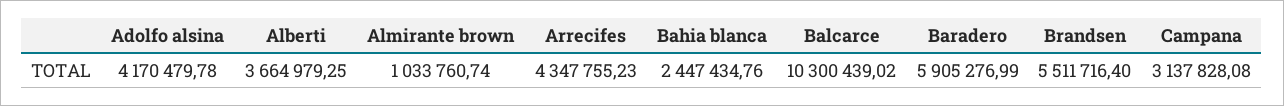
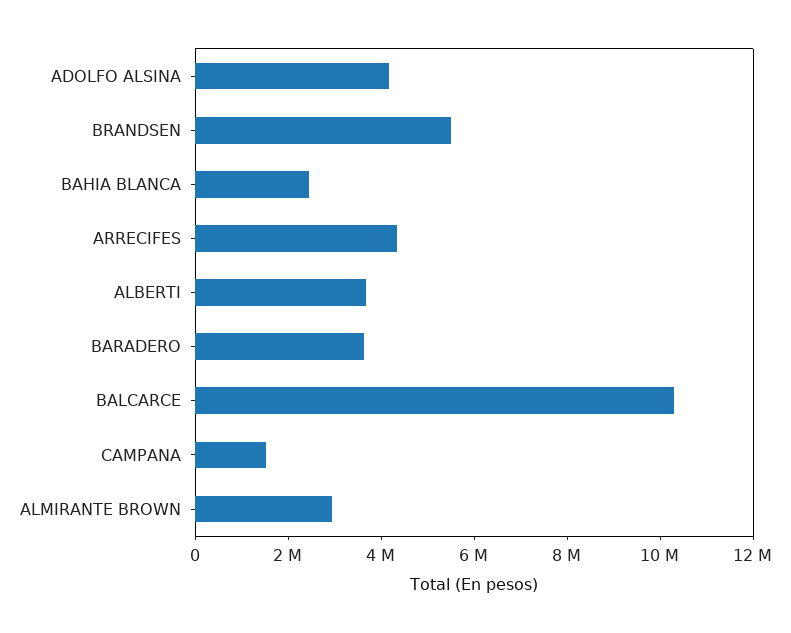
Almirante brown: 1033760.74 -> 3000000
Baradero: 5905276.99 -> 3500000
Campana: 3137828.08 -> 1500000

